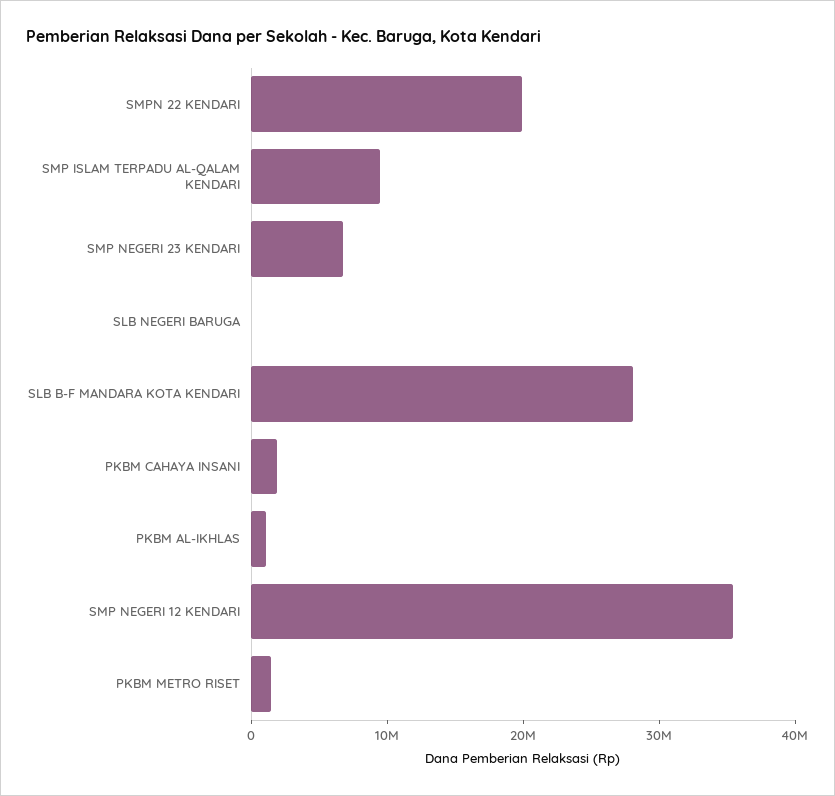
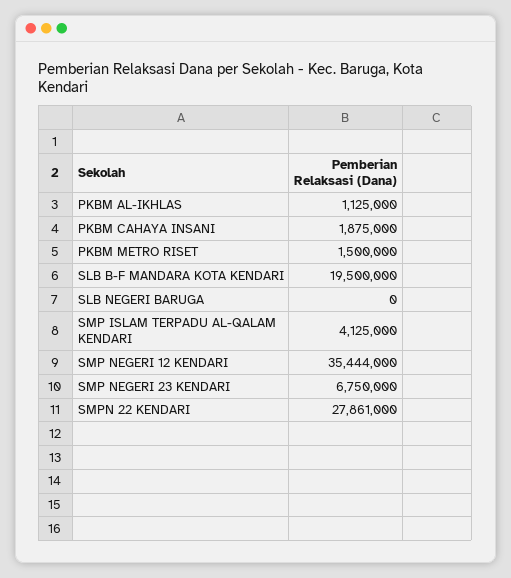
SMPN 22 KENDARI: 20000000 -> 27861000
SMP ISLAM TERPADU AL-QALAM KENDARI: 10000000 -> 4125000
SLB B-F MANDARA KOTA KENDARI: 28000000 -> 19500000

